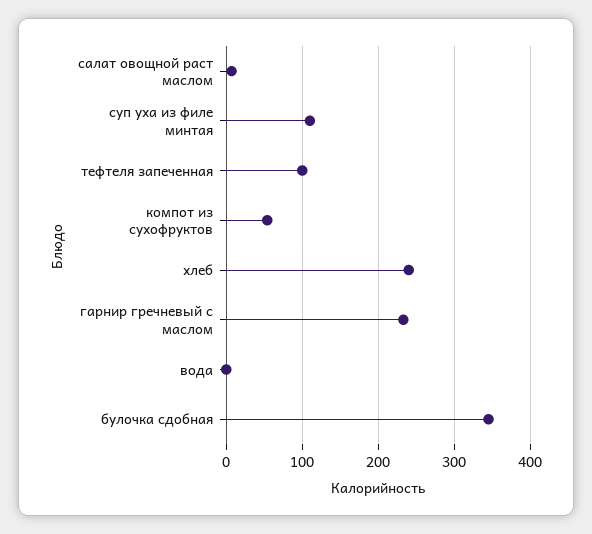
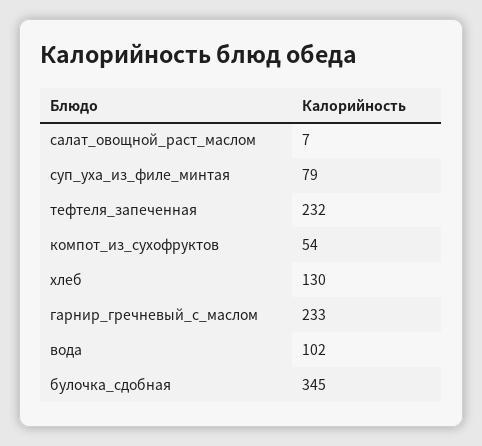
суп уха из филе минтая: 110 -> 79
тефтеля запеченная: 100 -> 232
хлеб: 240 -> 130
вода: 0 -> 102

